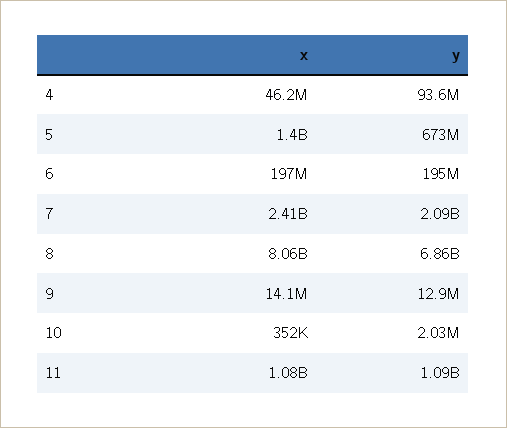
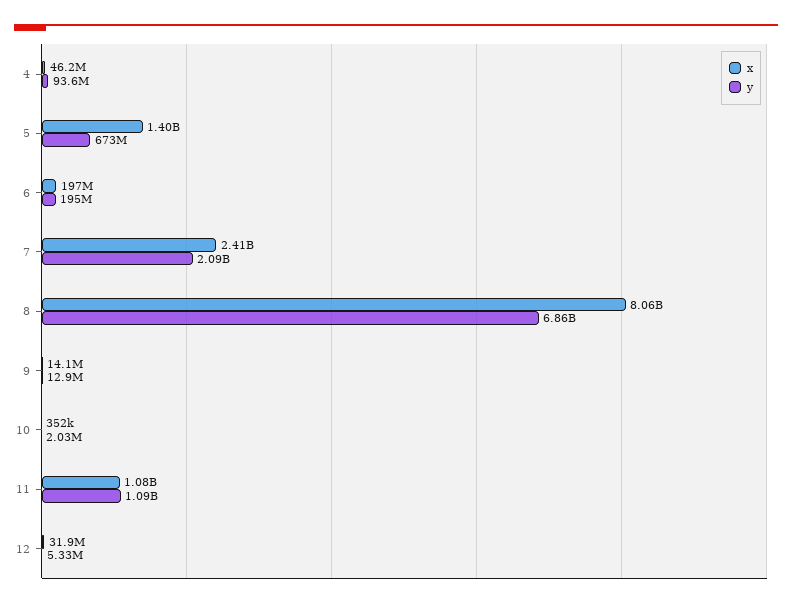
x, 12: none -> 31900000
y, 12: none -> 5330000

